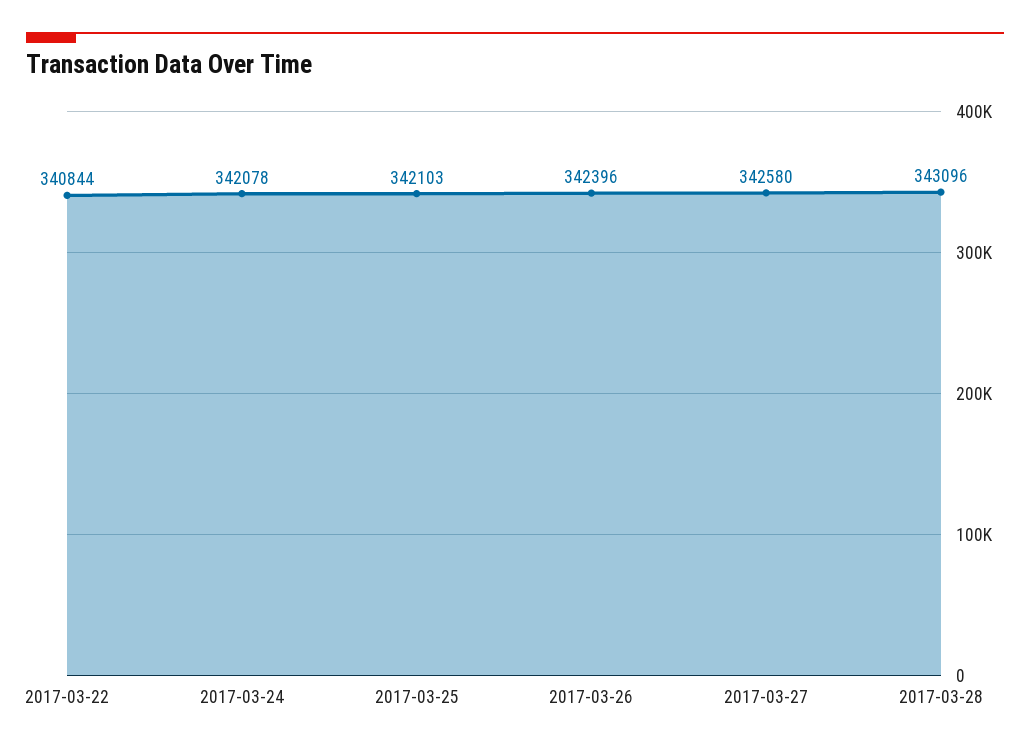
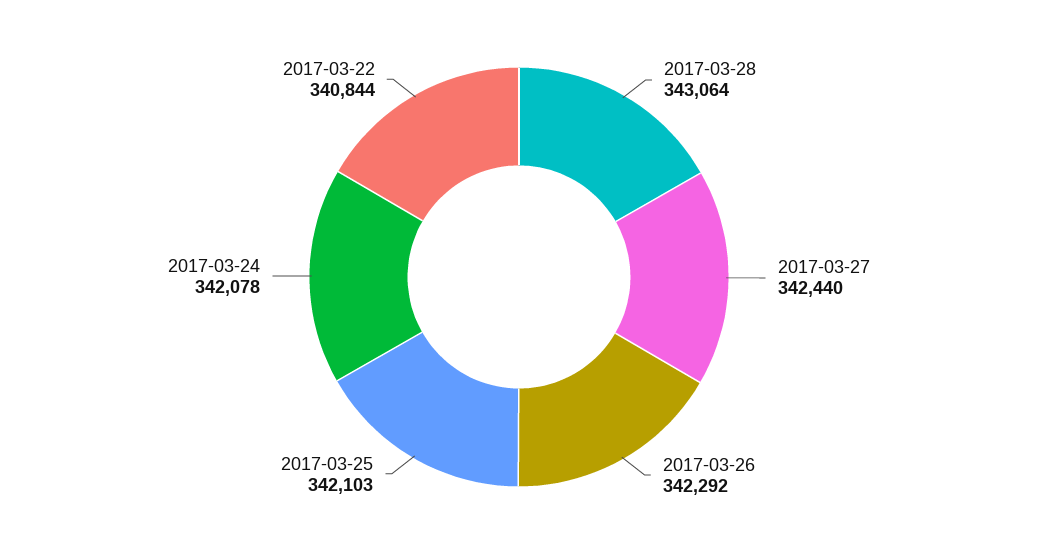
2017-03-26: 342396 -> 342292
2017-03-27: 342580 -> 342440
2017-03-28: 343096 -> 343064

